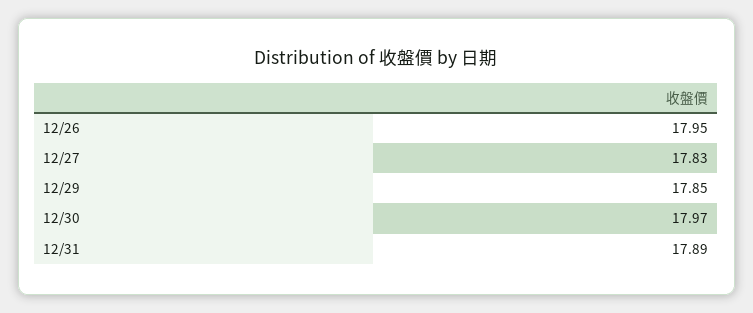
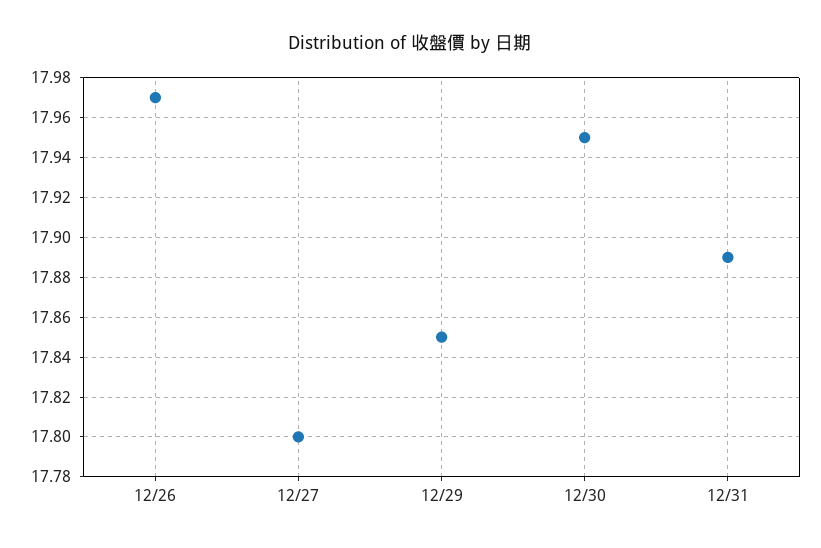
12/26: 17.95 -> 17.97
12/27: 17.83 -> 17.8
12/30: 17.97 -> 17.95

